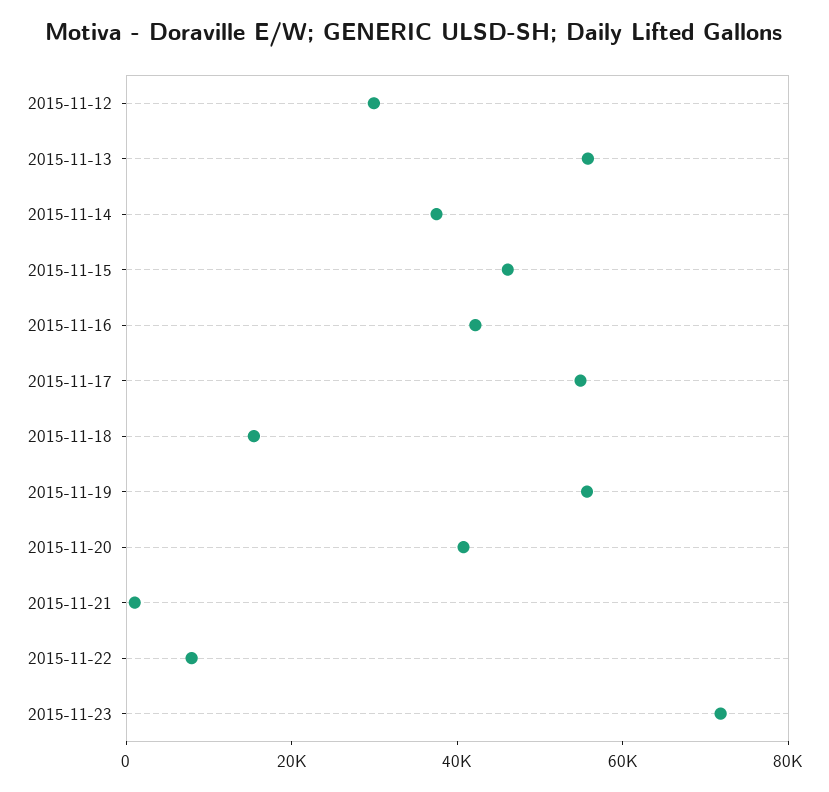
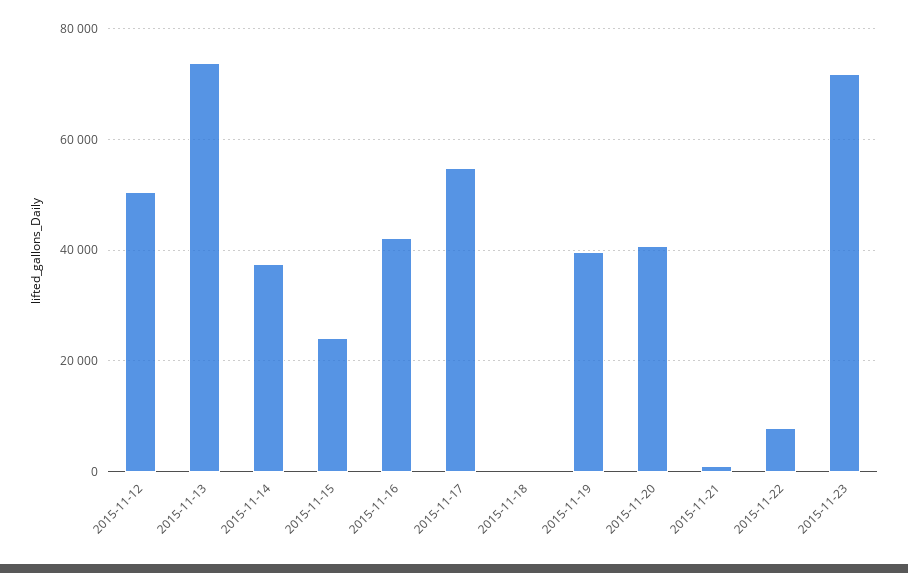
2015-11-12: 30000 -> 50000
2015-11-13: 55000 -> 74000
2015-11-15: 45000 -> 24000
2015-11-18: 15000 -> 0
2015-11-19: 55000 -> 40000

